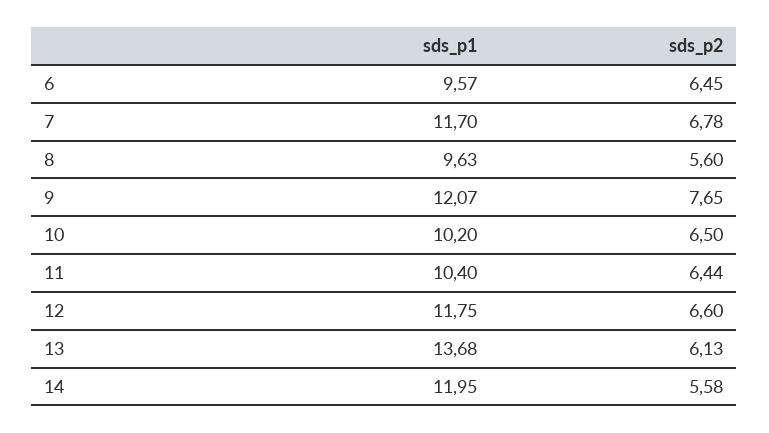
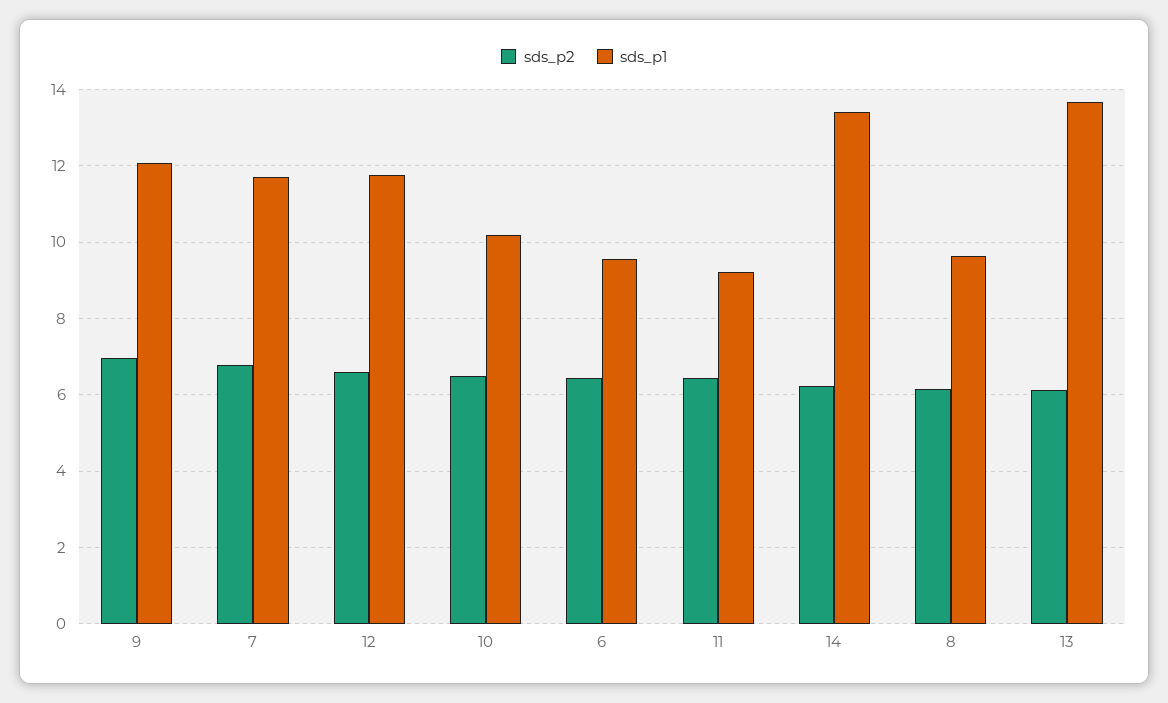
sds_p2, 8: 5.6 -> 6.2
sds_p2, 9: 7.65 -> 7
sds_p1, 11: 10.4 -> 9.2
sds_p1, 14: 11.95 -> 13.4
sds_p2, 14: 5.58 -> 6.2

